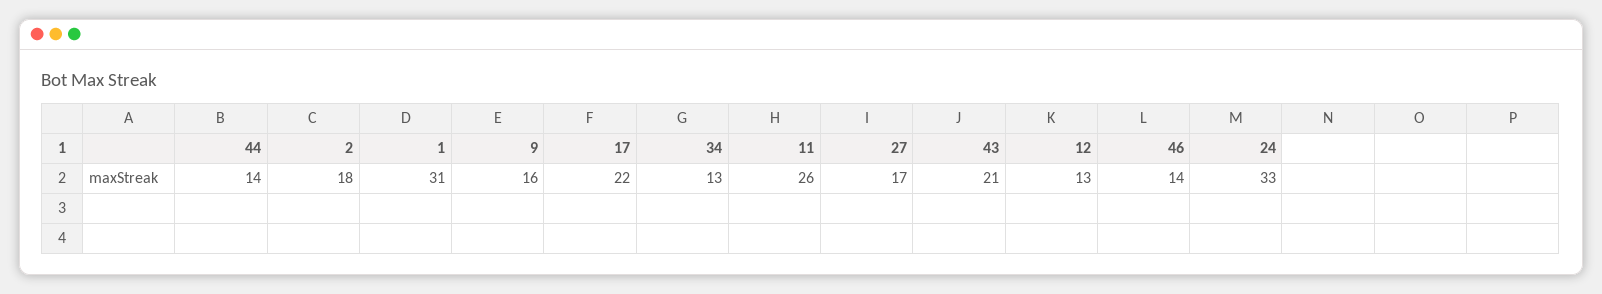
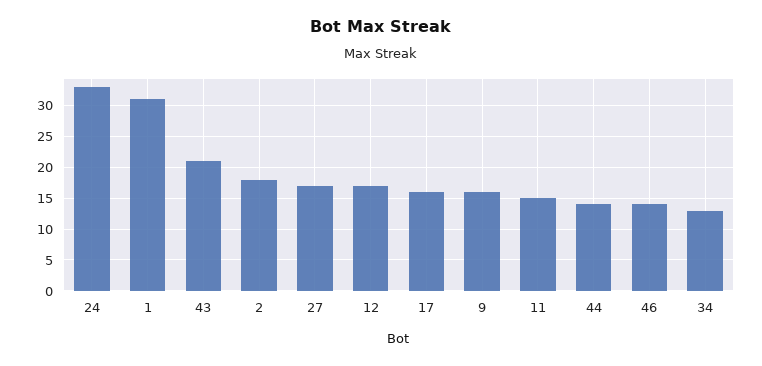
17: 22 -> 16
11: 26 -> 15
12: 13 -> 17

